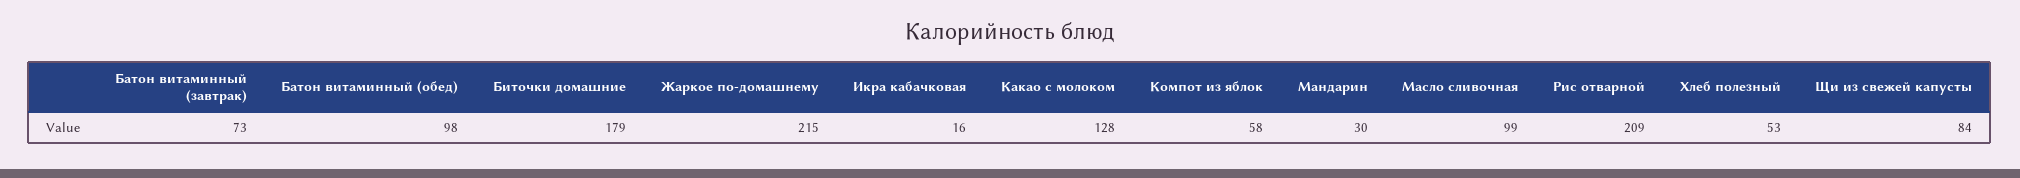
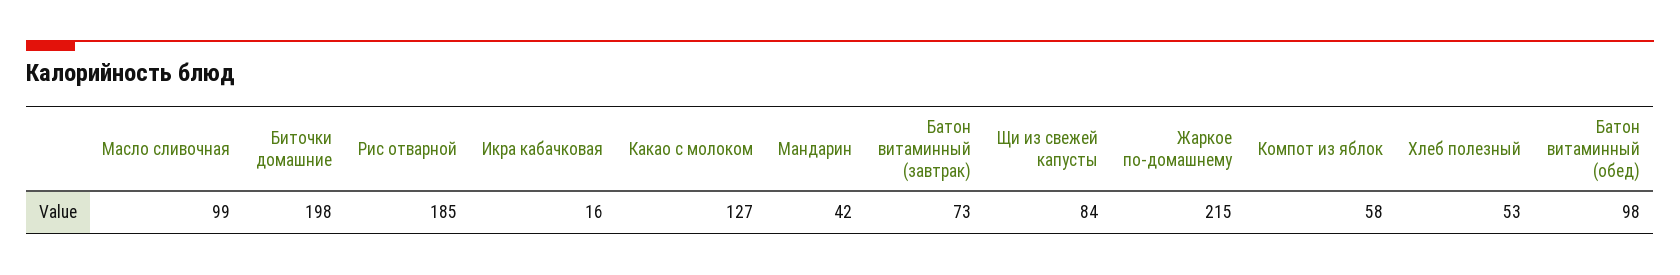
Биточки домашние: 179 -> 198
Какао с молоком: 128 -> 127
Мандарин: 30 -> 42
Рис отварной: 209 -> 185

